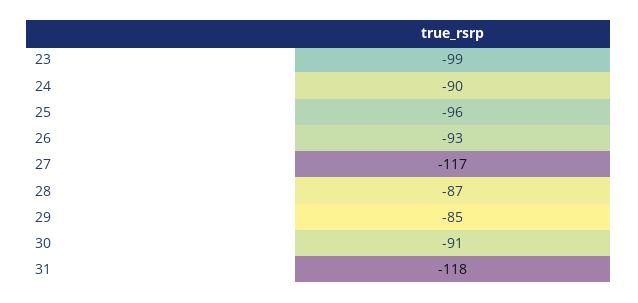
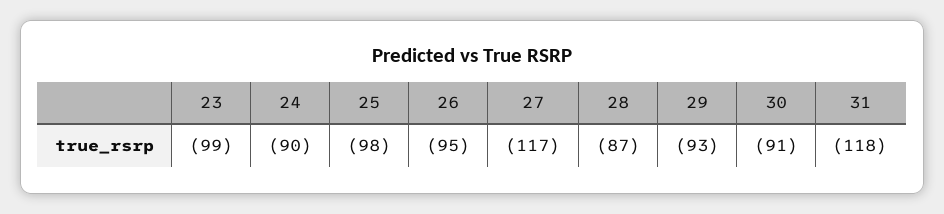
25: -96 -> -98
26: -93 -> -95
29: -85 -> -93

